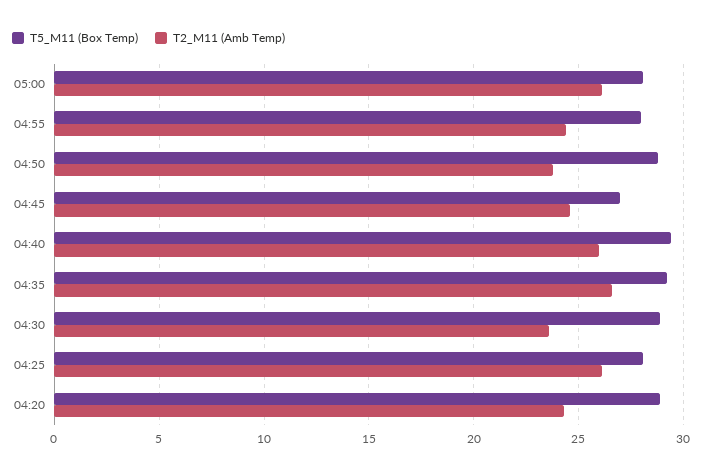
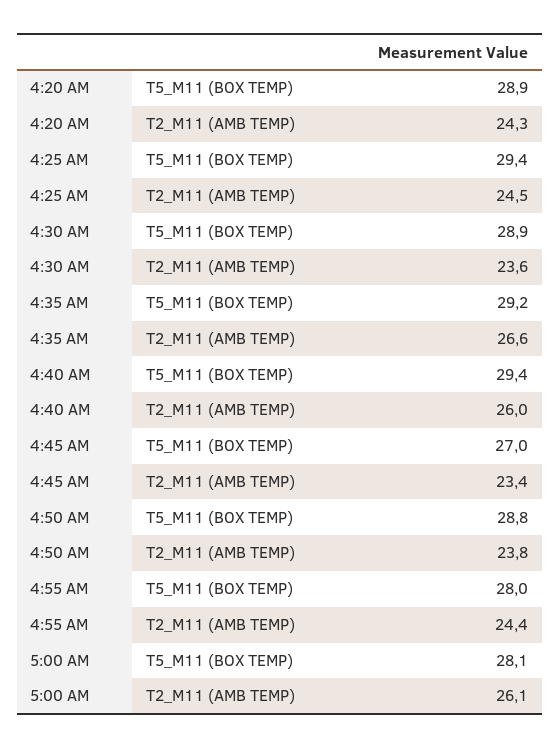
T2_M11 (Amb Temp), 04:45: 24.5 -> 23.4
T5_M11 (Box Temp), 04:25: 28 -> 29.4
T2_M11 (Amb Temp), 04:25: 26 -> 24.5

